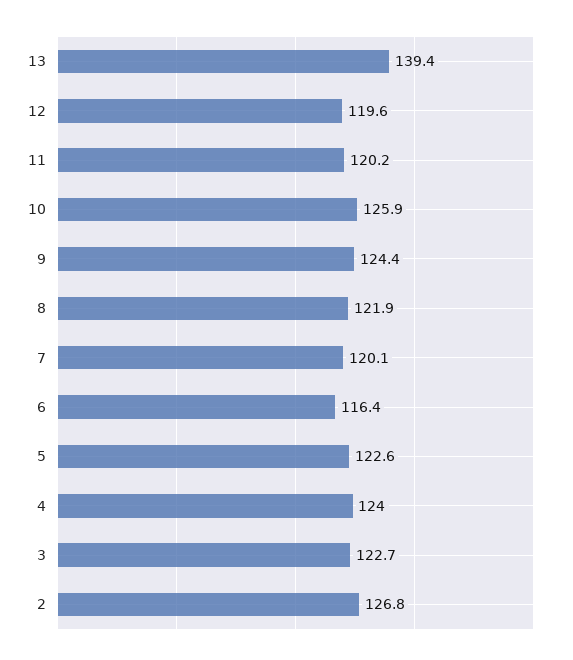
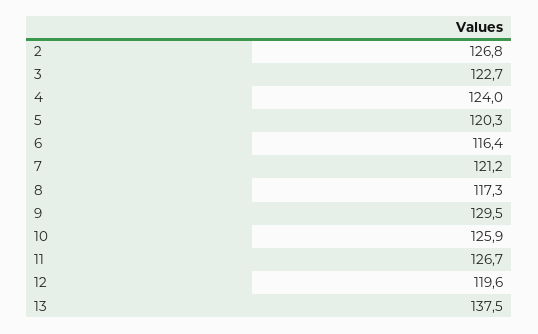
13: 139.4 -> 137.5
11: 120.2 -> 126.7
9: 124.4 -> 129.5
8: 121.9 -> 117.3
7: 120.1 -> 121.2
5: 122.6 -> 120.3

